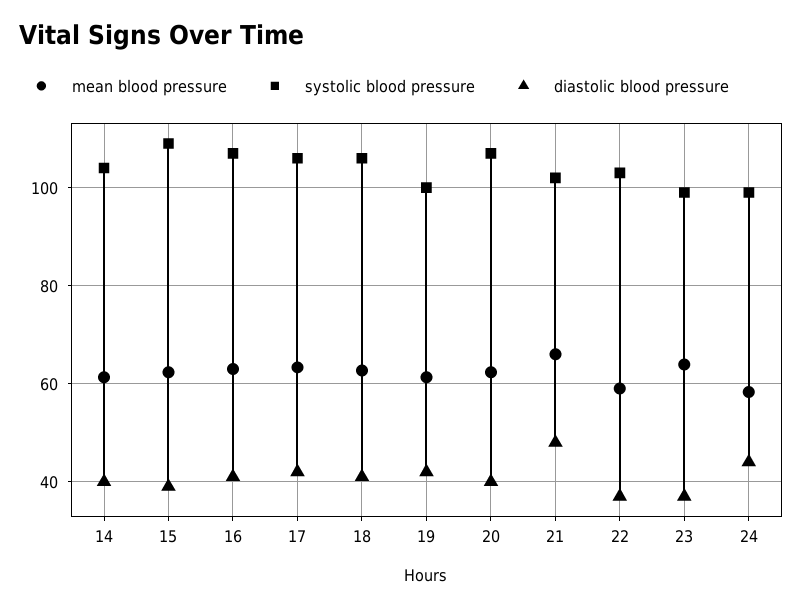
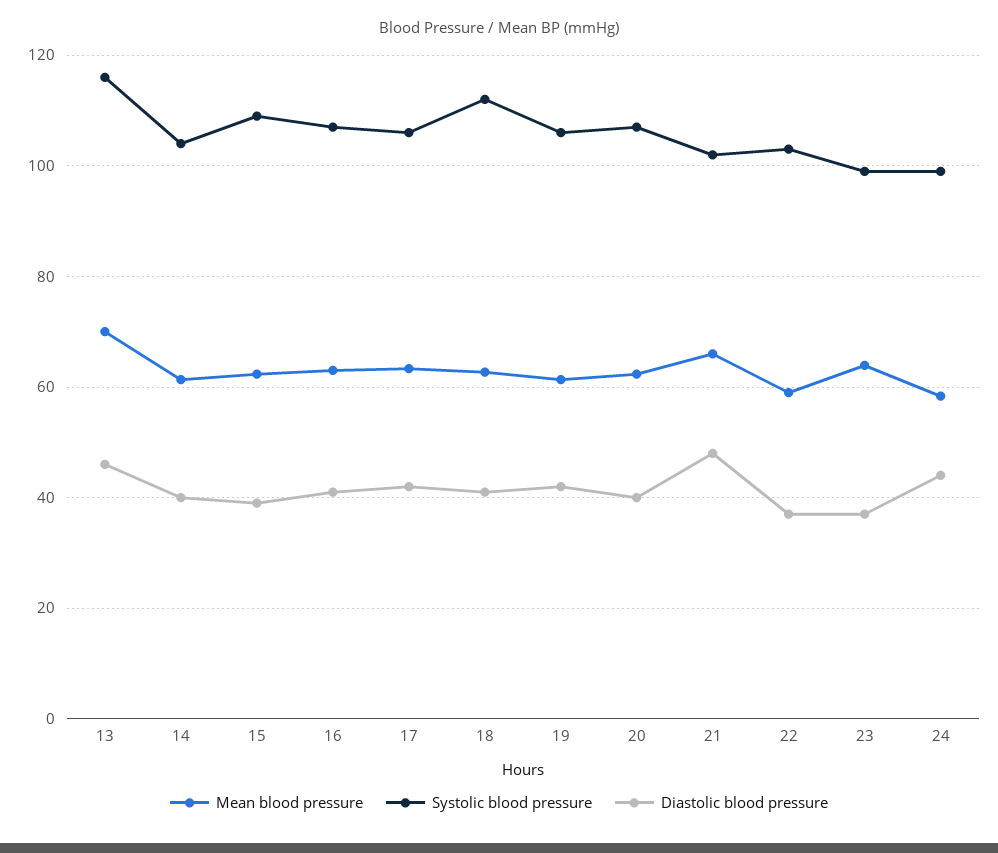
systolic blood pressure, 18: 106 -> 112
systolic blood pressure, 19: 100 -> 106
mean blood pressure, 13: none -> 70
systolic blood pressure, 13: none -> 116
diastolic blood pressure, 13: none -> 46

